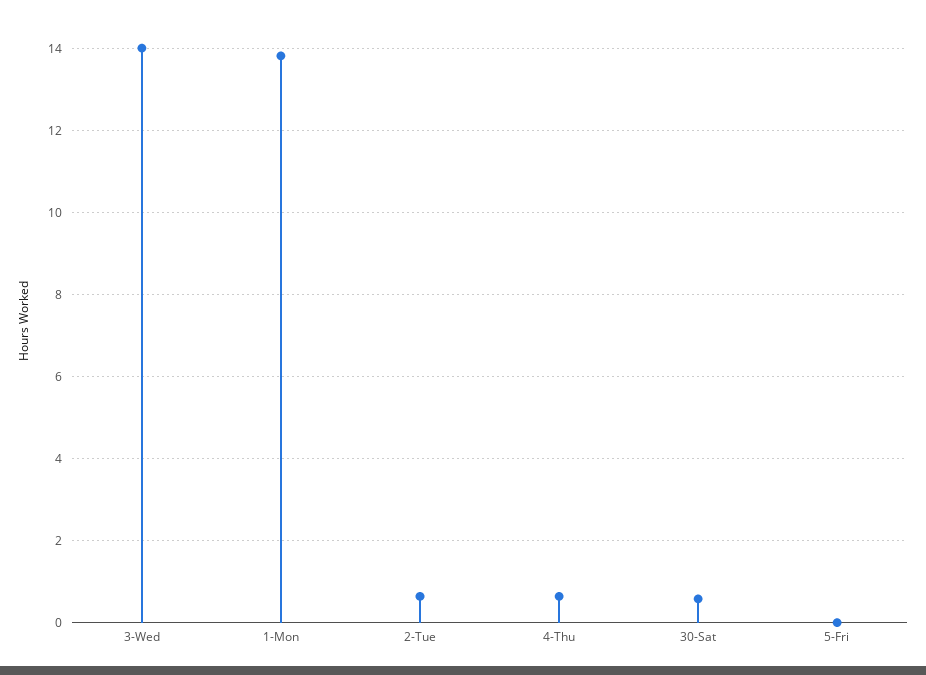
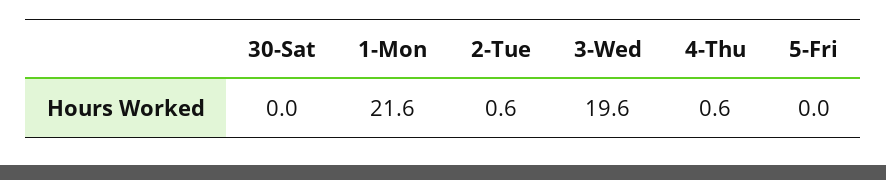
3-Wed: 14 -> 19.6
1-Mon: 13.8 -> 21.6
30-Sat: 0.6 -> 0

